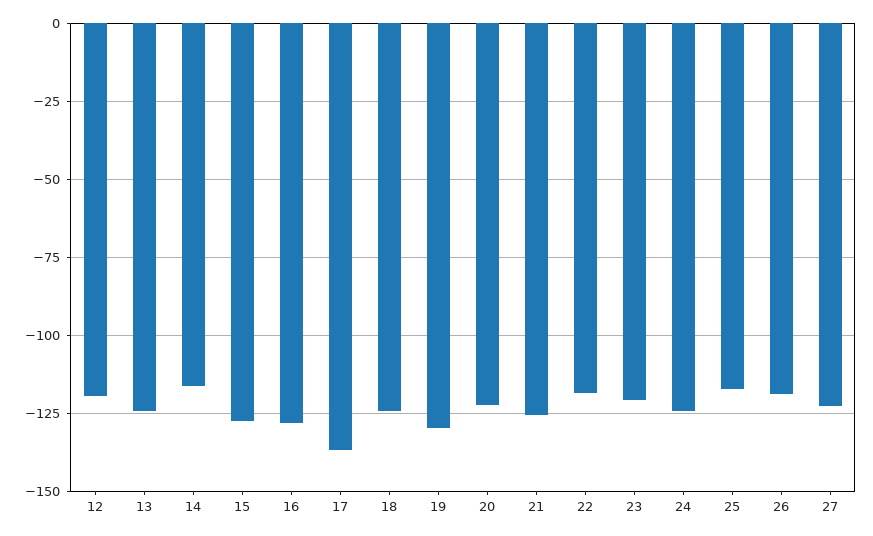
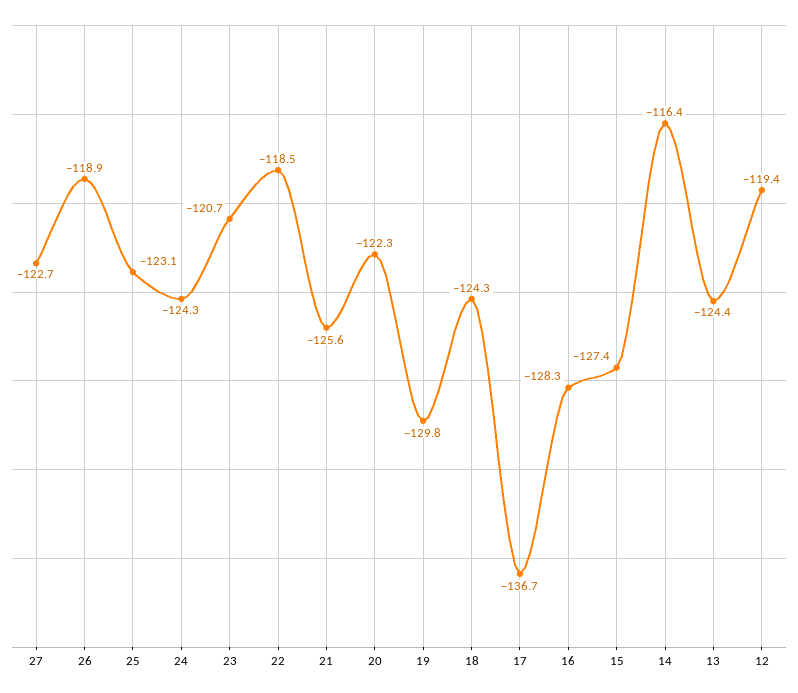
25: -117.5 -> -123.1

